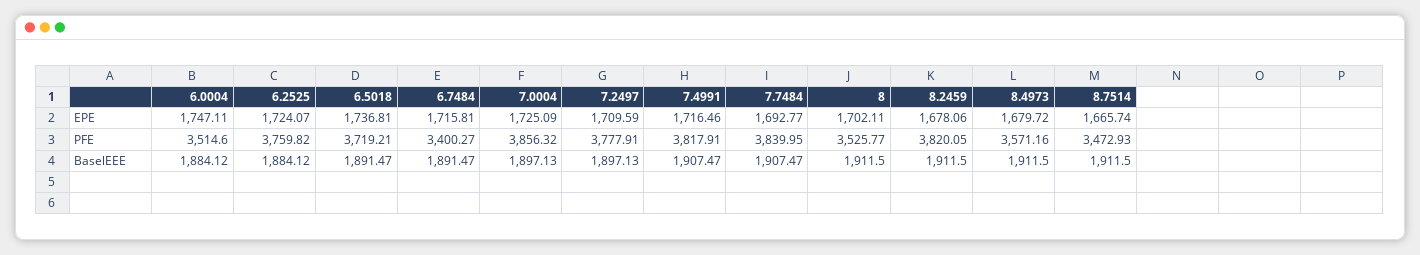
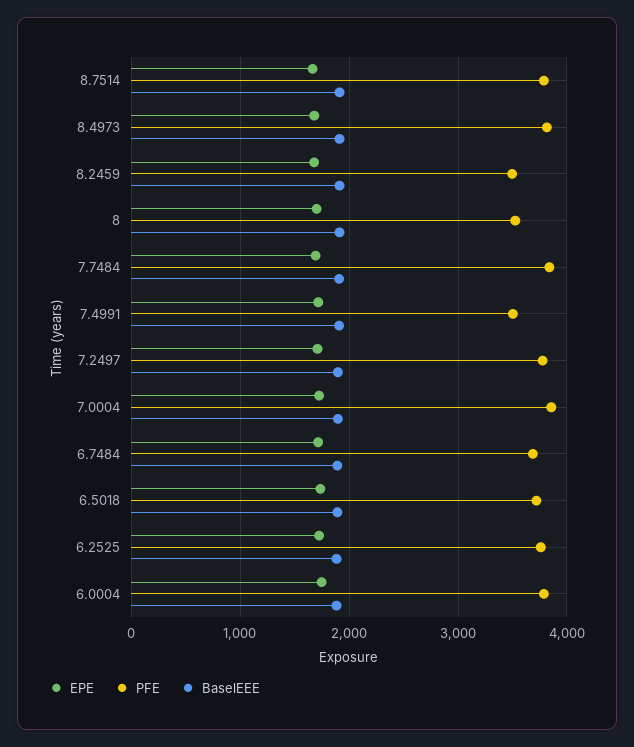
PFE, 6.0004: 3514.6 -> 3800
PFE, 6.7484: 3400.27 -> 3700
PFE, 7.4991: 3817.91 -> 3500
PFE, 8.2459: 3820.05 -> 3500
PFE, 8.4973: 3571.16 -> 3800
PFE, 8.7514: 3472.93 -> 3800

